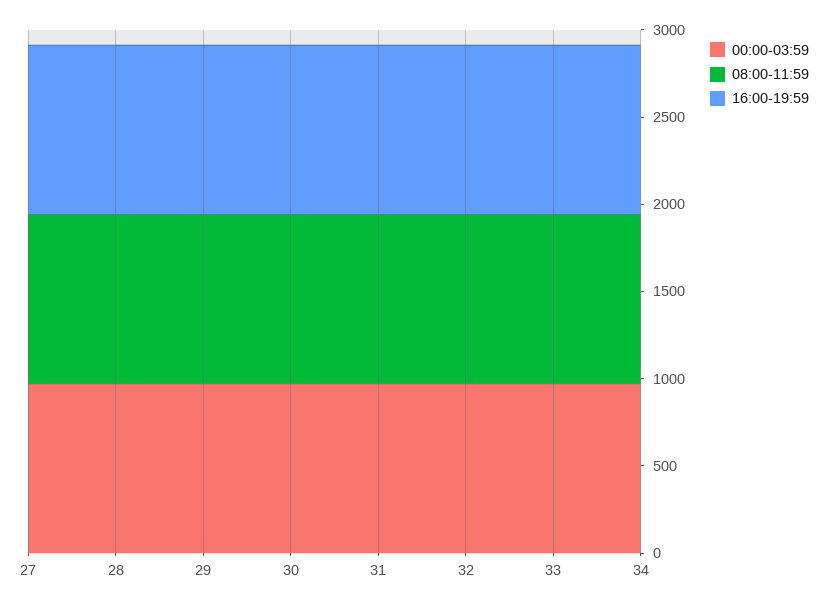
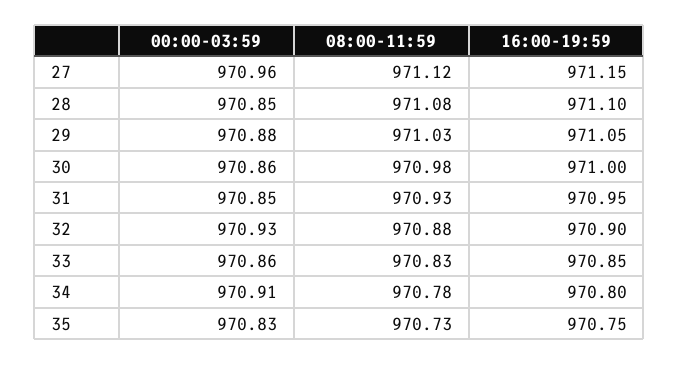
00:00-03:59, 35: none -> 970.83
08:00-11:59, 35: none -> 970.73
16:00-19:59, 35: none -> 970.75

